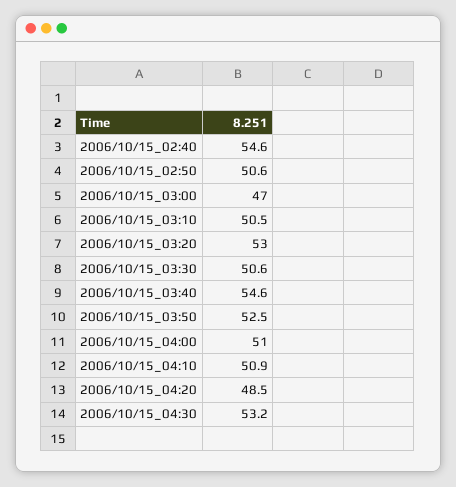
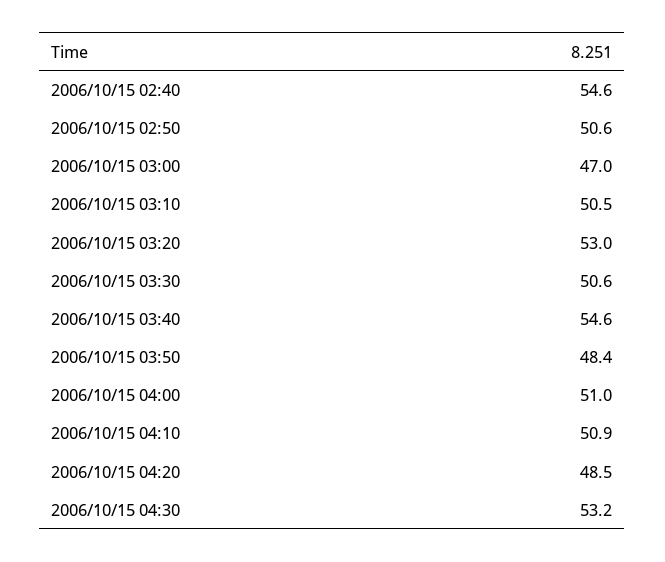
2006/10/15_03:50: 52.5 -> 48.4

